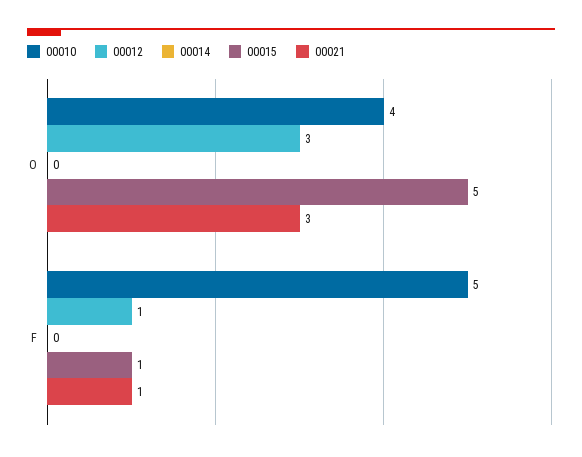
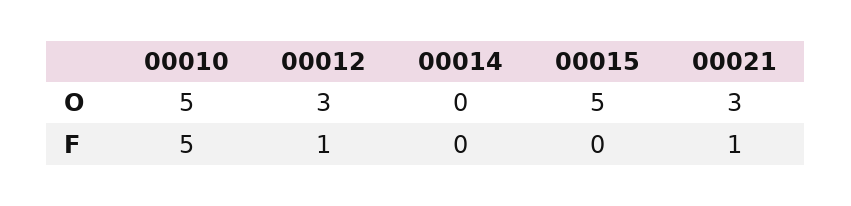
00010, O: 4 -> 5
00015, F: 1 -> 0

